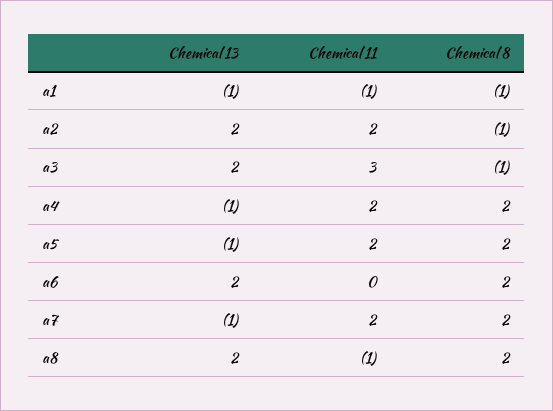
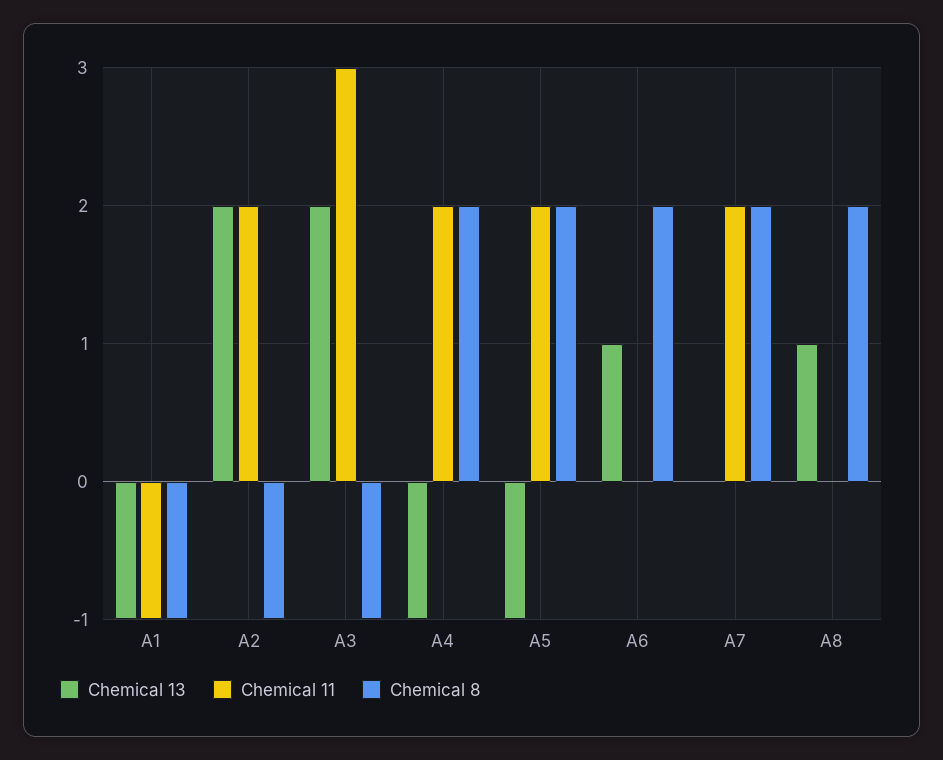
Chemical 13, a6: 2 -> 1
Chemical 13, a7: -1 -> 0
Chemical 13, a8: 2 -> 1
Chemical 11, a8: -1 -> 0

